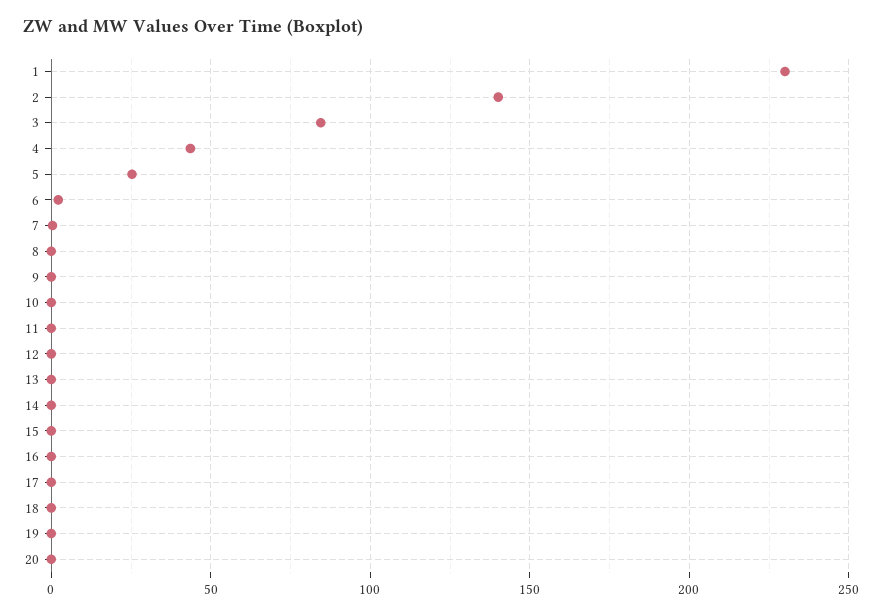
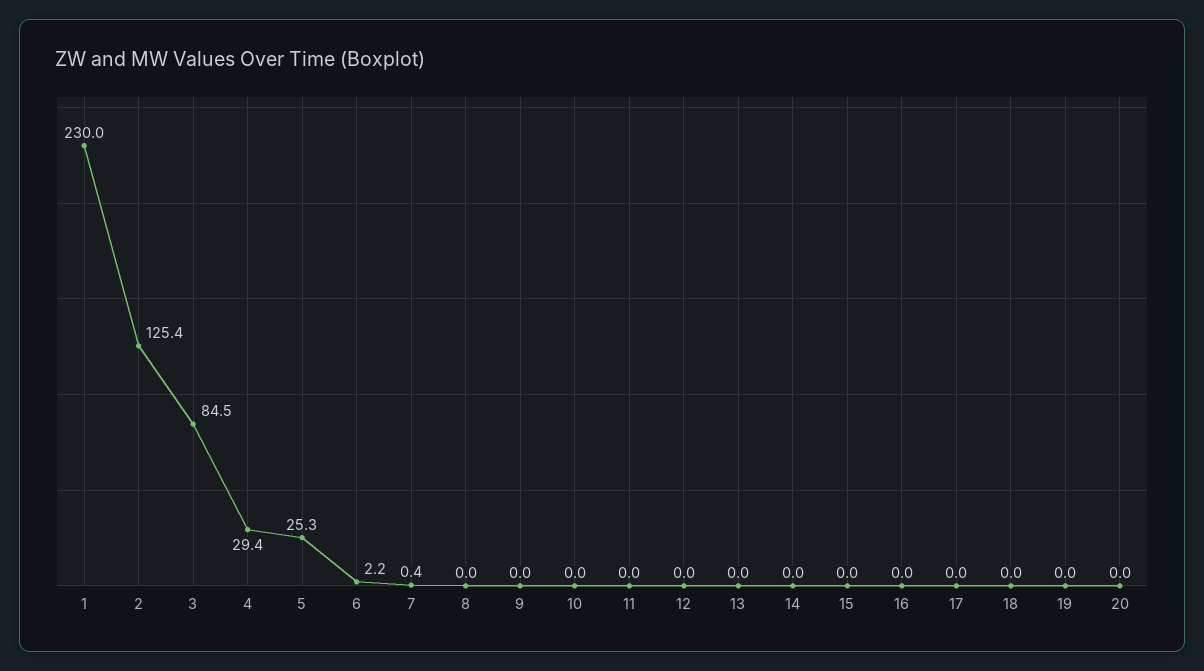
2: 140 -> 125.4
4: 45 -> 29.4

